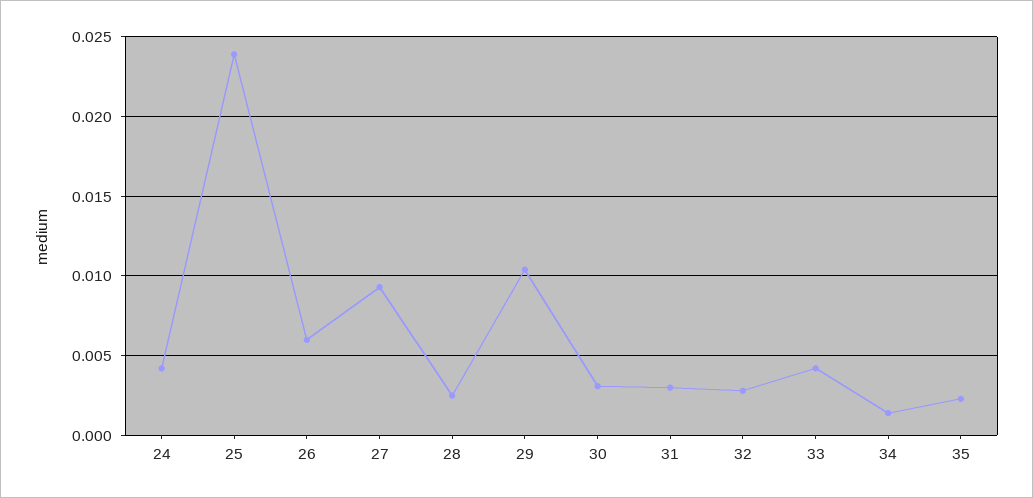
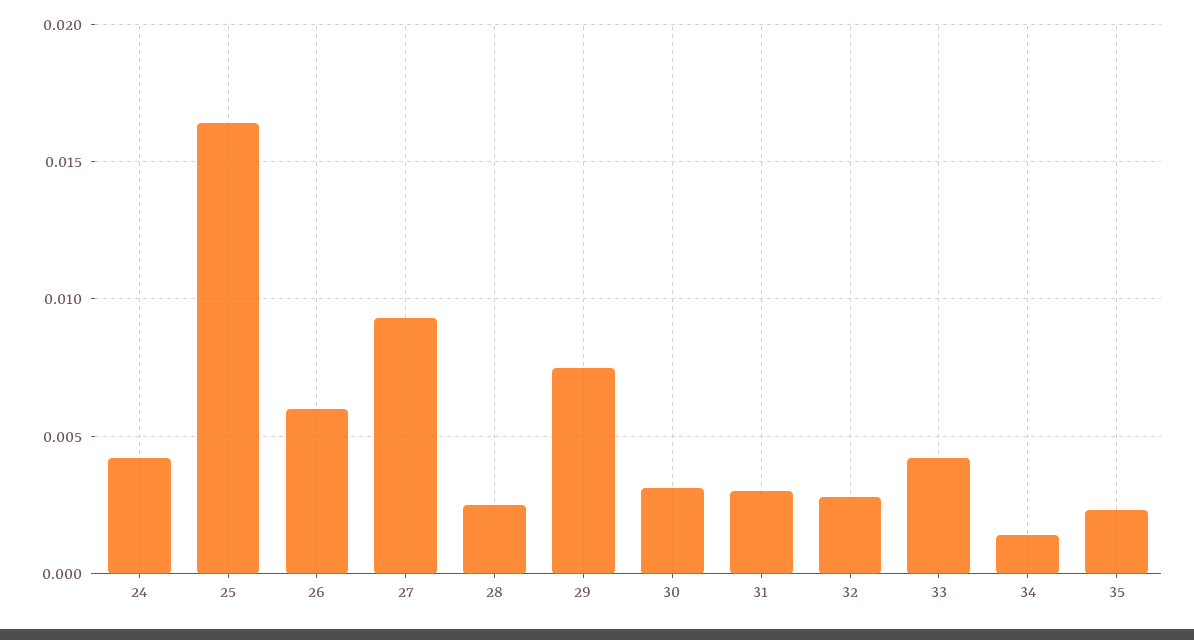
25: 0.024 -> 0.0165
29: 0.0105 -> 0.0075

